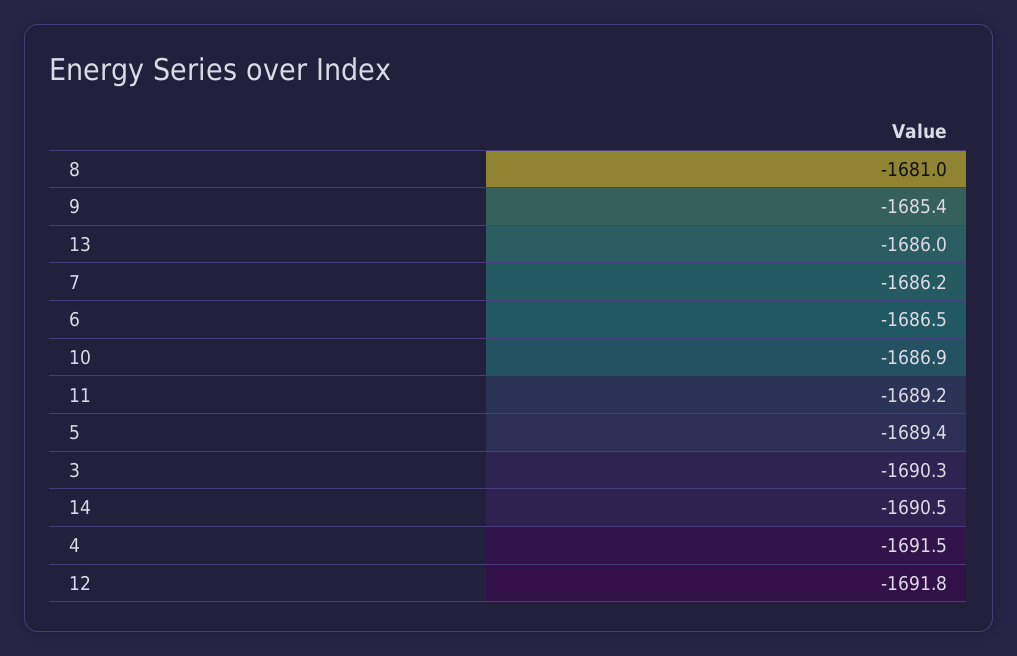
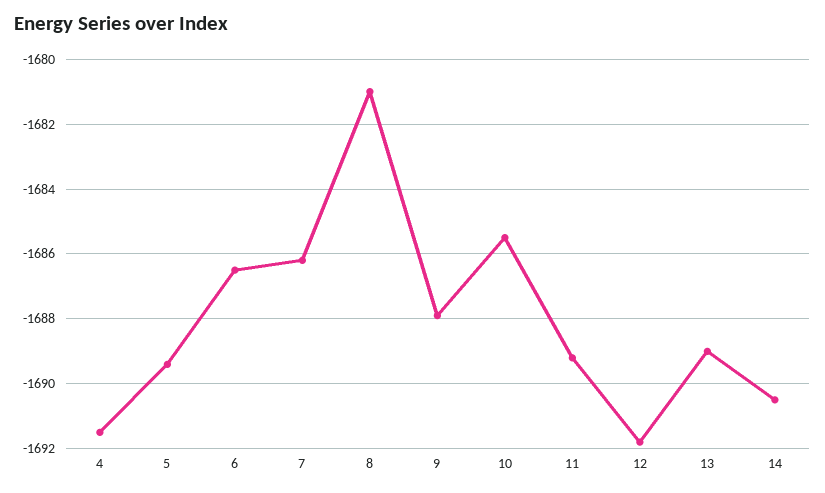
9: -1685.4 -> -1688
13: -1686 -> -1689
10: -1686.9 -> -1685.5
3: -1690.3 -> none

